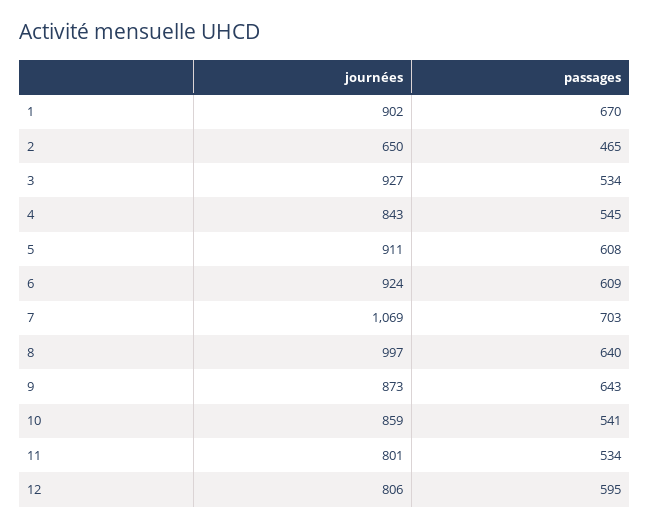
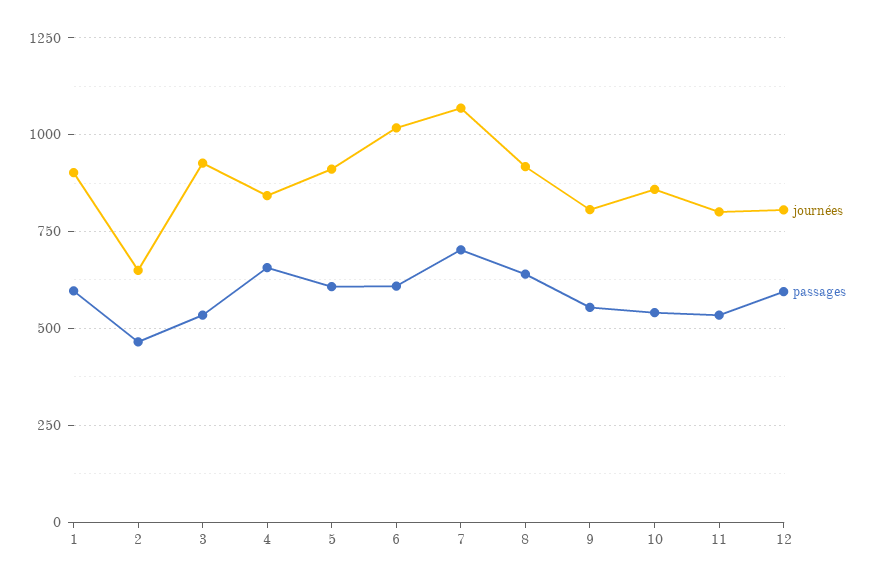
passages, 1: 670 -> 600
passages, 4: 545 -> 650
journées, 6: 924 -> 1025
journées, 8: 997 -> 925
journées, 9: 873 -> 800
passages, 9: 643 -> 550

